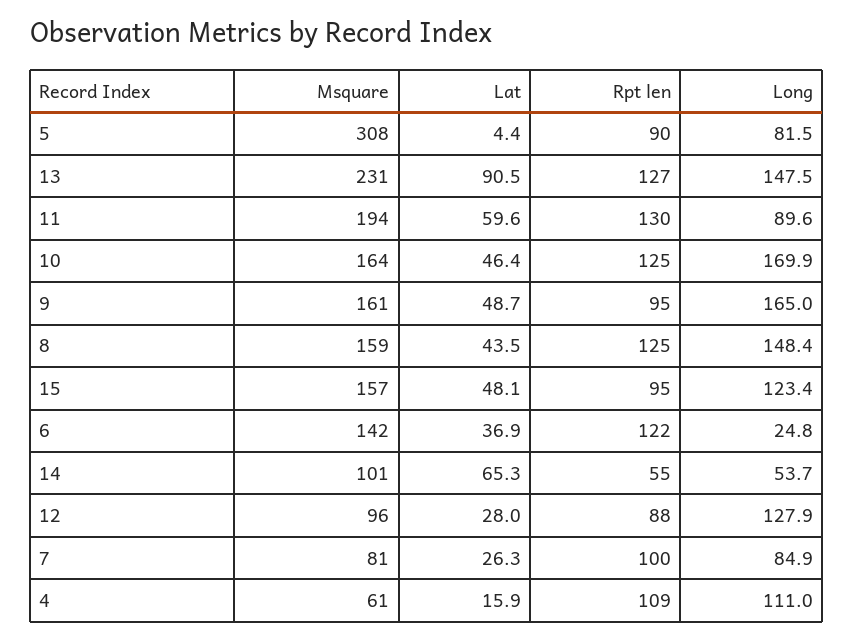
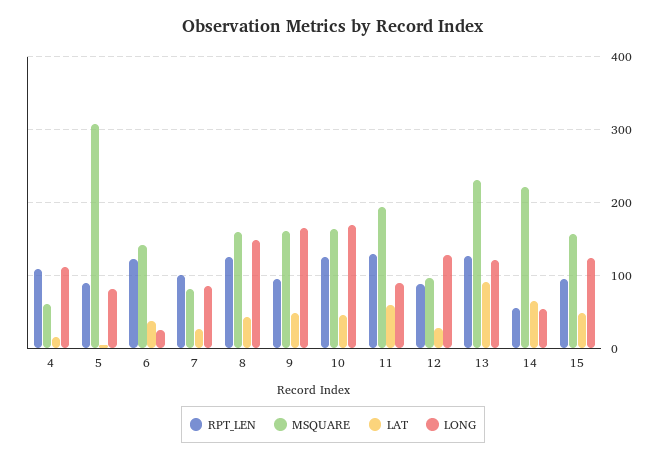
Long, 13: 147.5 -> 120
Msquare, 14: 101 -> 220

